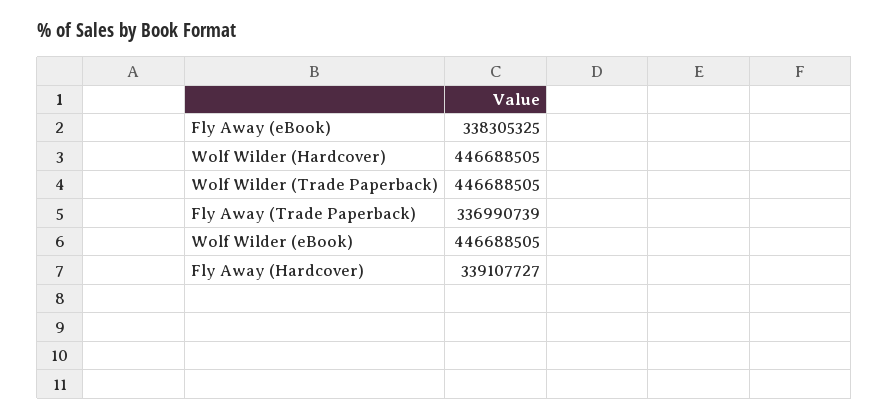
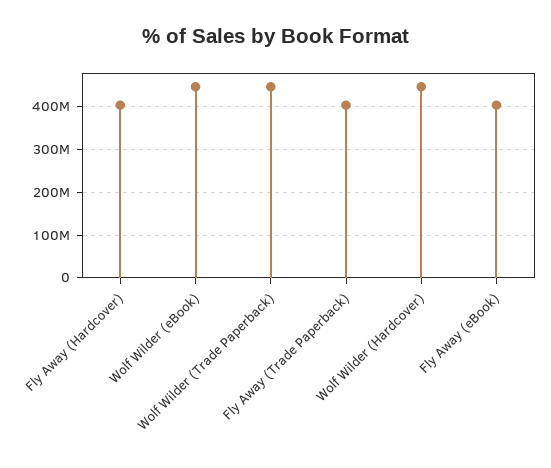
Fly Away (eBook): 338305325 -> 400000000
Fly Away (Trade Paperback): 336990739 -> 400000000
Fly Away (Hardcover): 339107727 -> 400000000

